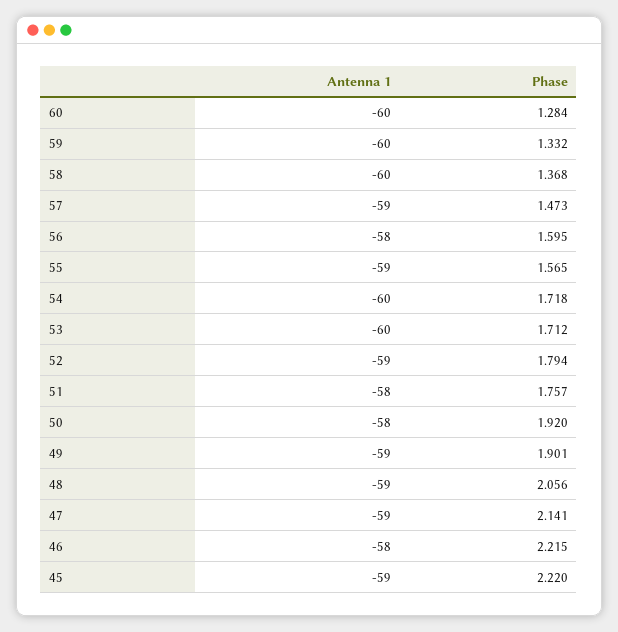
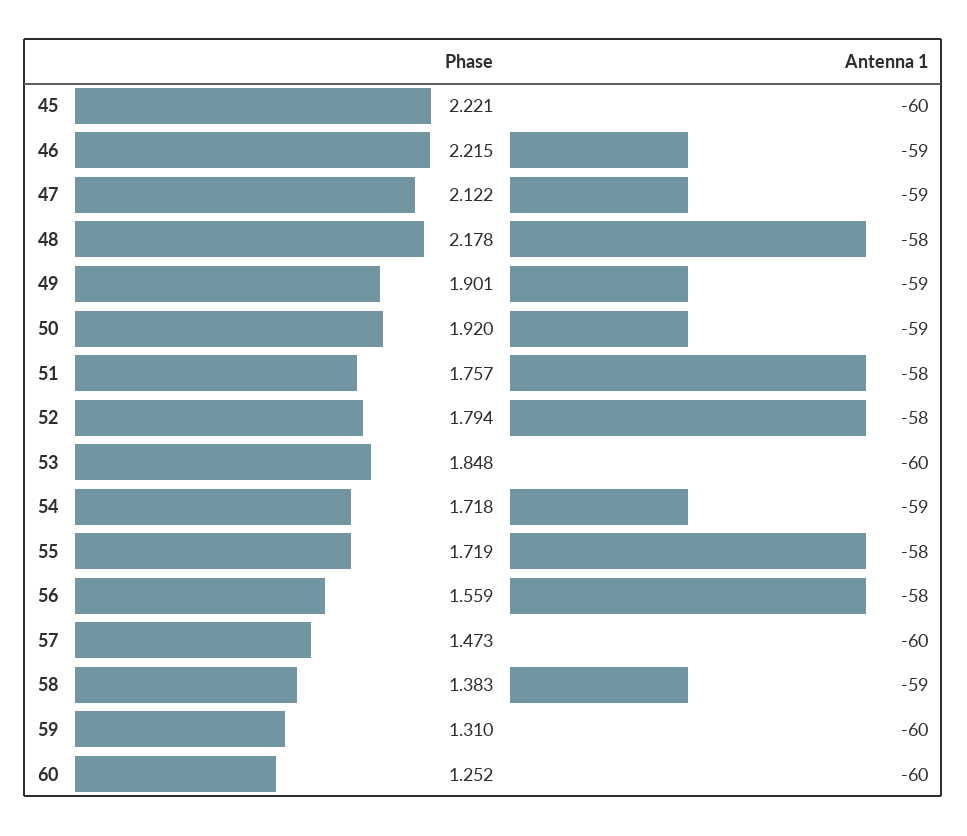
Phase, 60: 1.284 -> 1.252
Phase, 59: 1.332 -> 1.31
Antenna 1, 58: -60 -> -59
Phase, 58: 1.368 -> 1.383
Antenna 1, 57: -59 -> -60
Phase, 56: 1.595 -> 1.559
Antenna 1, 55: -59 -> -58
Phase, 55: 1.565 -> 1.719
Antenna 1, 54: -60 -> -59
Phase, 53: 1.712 -> 1.848
Antenna 1, 52: -59 -> -58
Antenna 1, 50: -58 -> -59
Antenna 1, 48: -59 -> -58
Phase, 48: 2.056 -> 2.178
Phase, 47: 2.141 -> 2.122
Antenna 1, 46: -58 -> -59
Antenna 1, 45: -59 -> -60
Phase, 45: 2.22 -> 2.221

